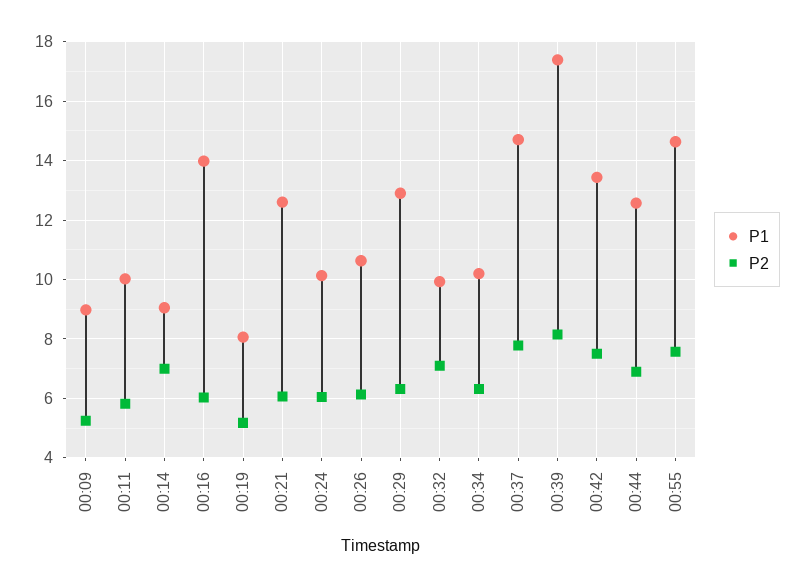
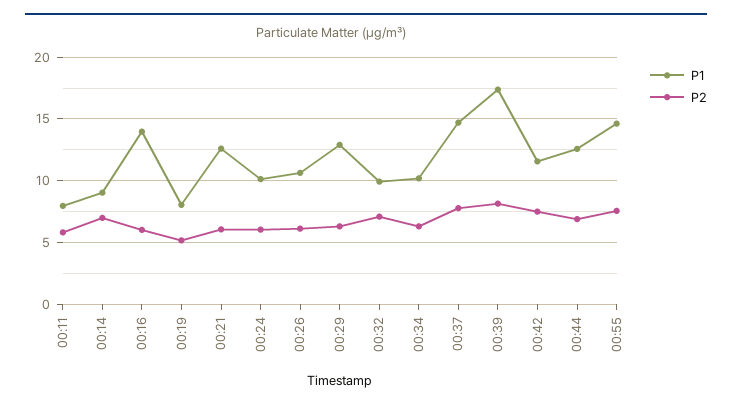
P1, 00:09: 9 -> none
P2, 00:09: 5.25 -> none
P1, 00:11: 10 -> 8
P1, 00:42: 13.5 -> 11.5

